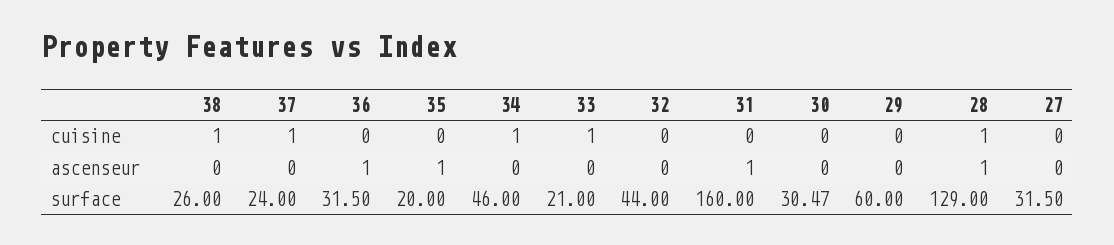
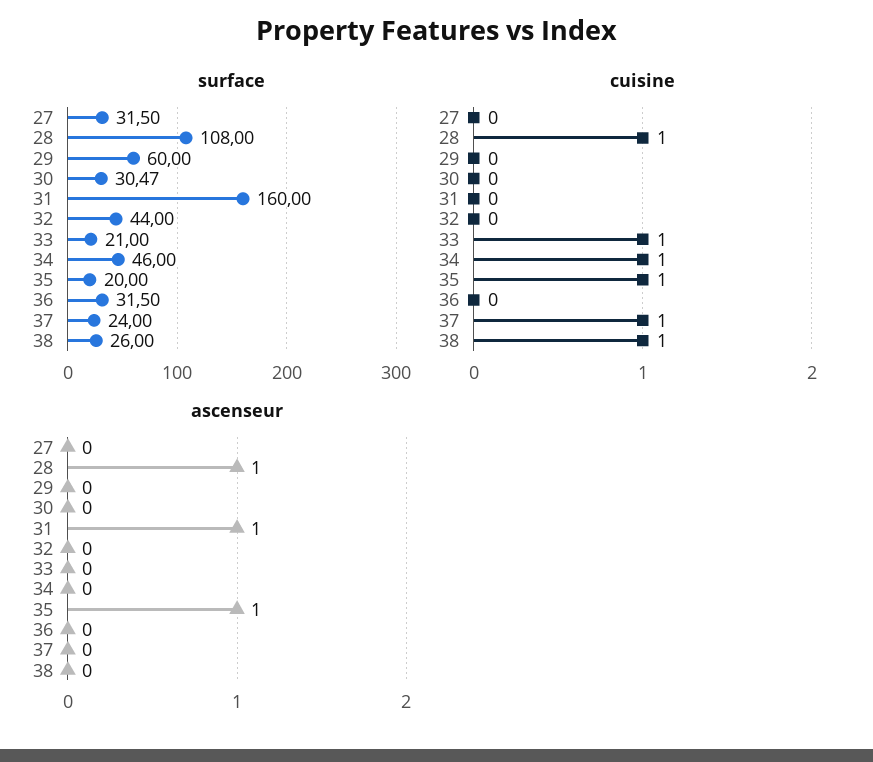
cuisine, 35: 0 -> 1
ascenseur, 36: 1 -> 0
surface, 28: 129 -> 108

